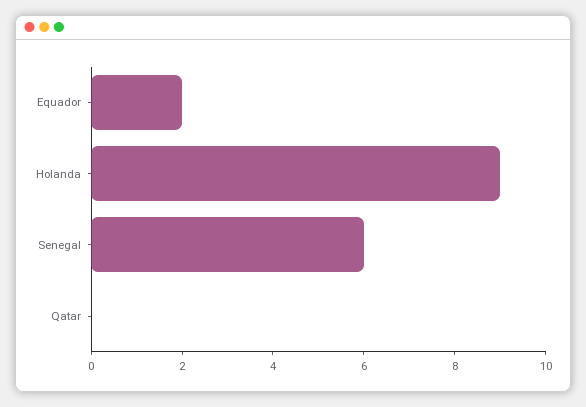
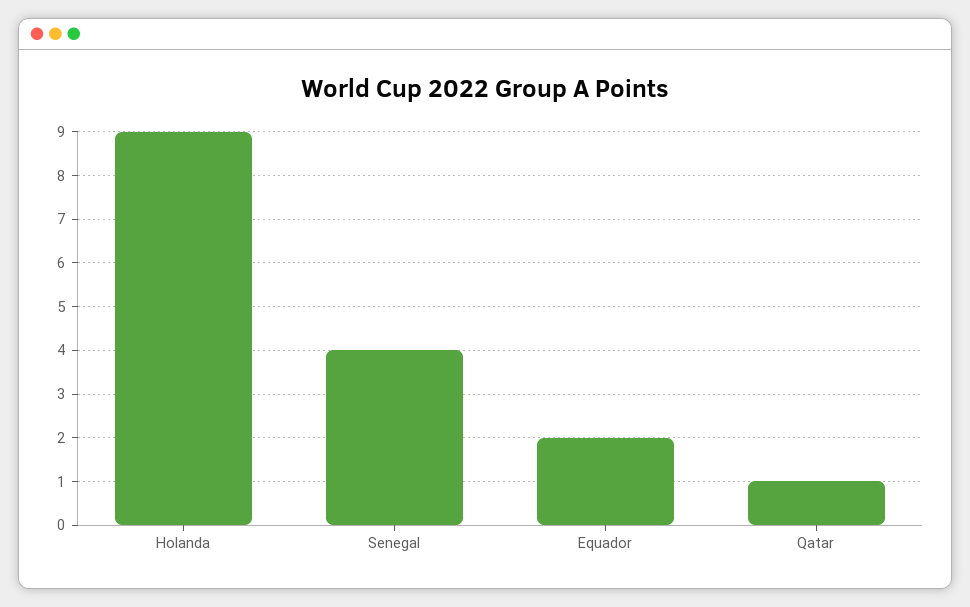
Senegal: 6 -> 4
Qatar: 0 -> 1

